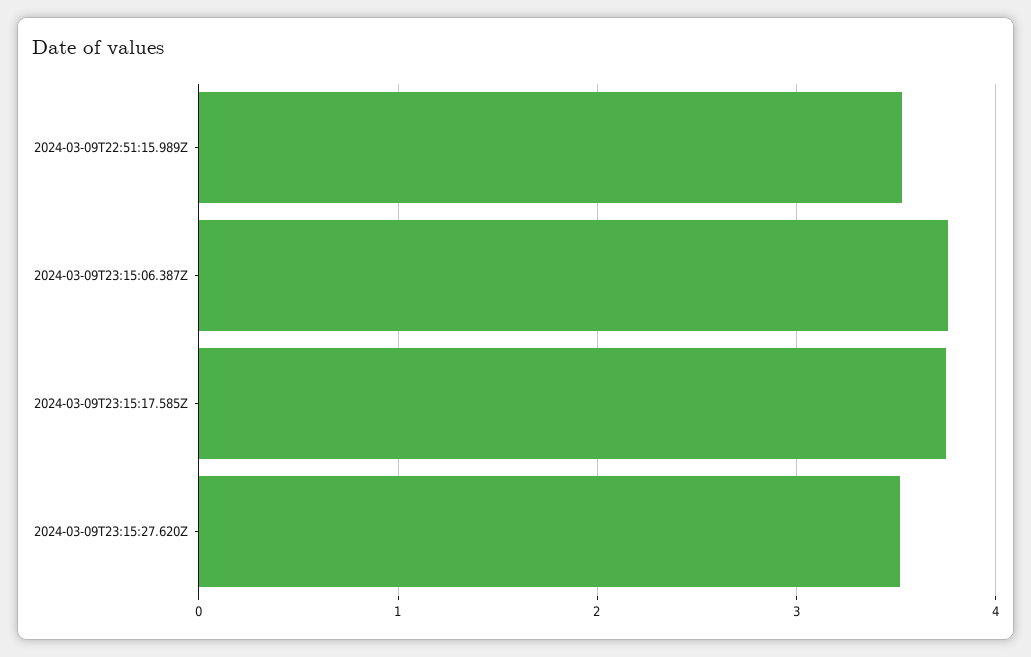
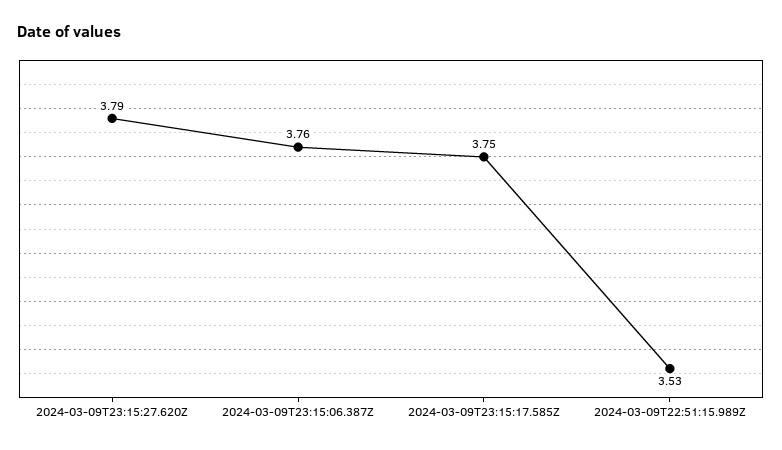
2024-03-09T23:15:27.620Z: 3.5 -> 3.79

